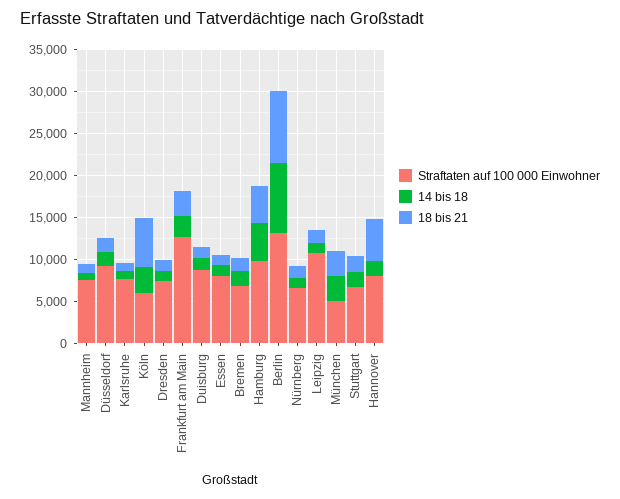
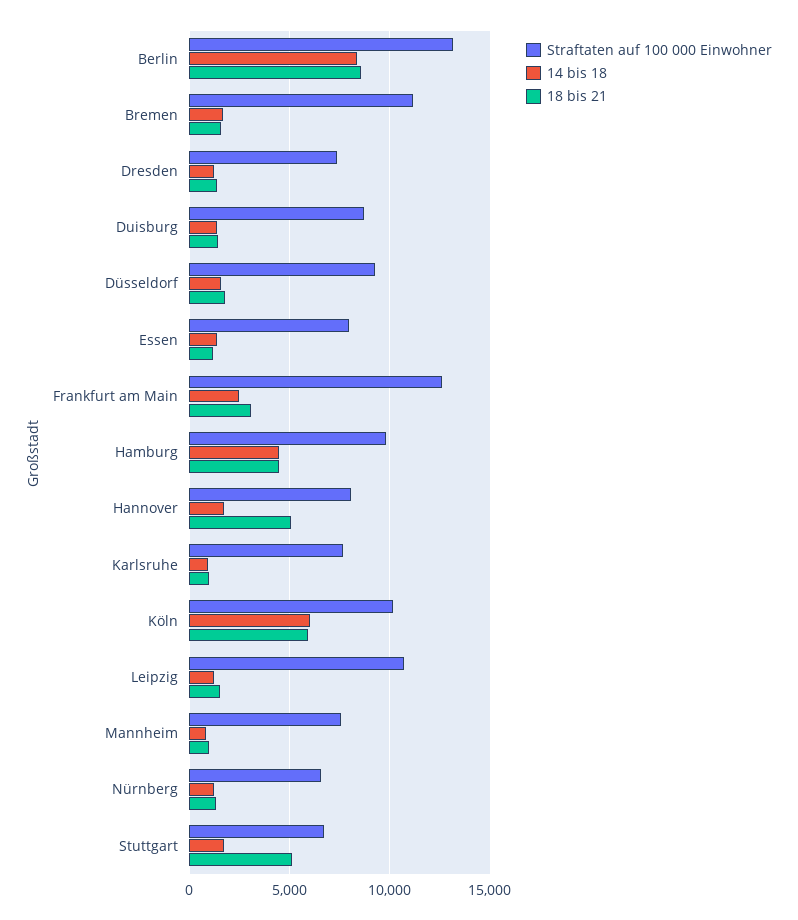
Straftaten auf 100 000 Einwohner, Köln: 6000 -> 10000
14 bis 18, Köln: 3000 -> 6000
Straftaten auf 100 000 Einwohner, Bremen: 7000 -> 11000
Straftaten auf 100 000 Einwohner, München: 5000 -> none
14 bis 18, München: 3000 -> none
18 bis 21, München: 3000 -> none
18 bis 21, Stuttgart: 2000 -> 5000

